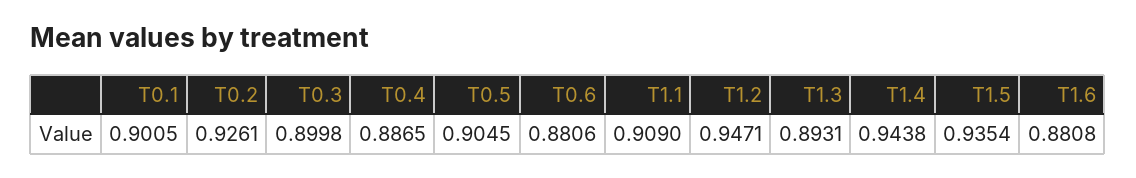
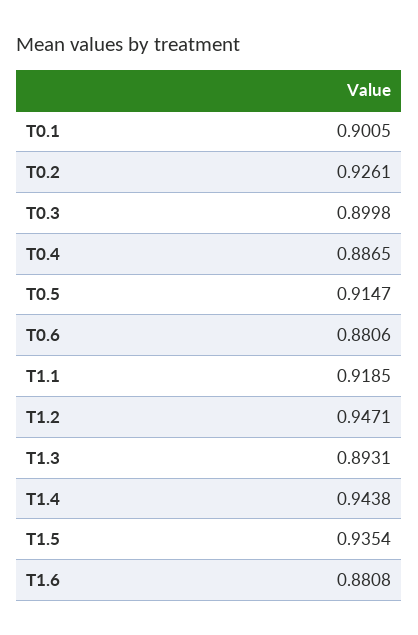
T0.5: 0.9045 -> 0.9147
T1.1: 0.909 -> 0.9185

